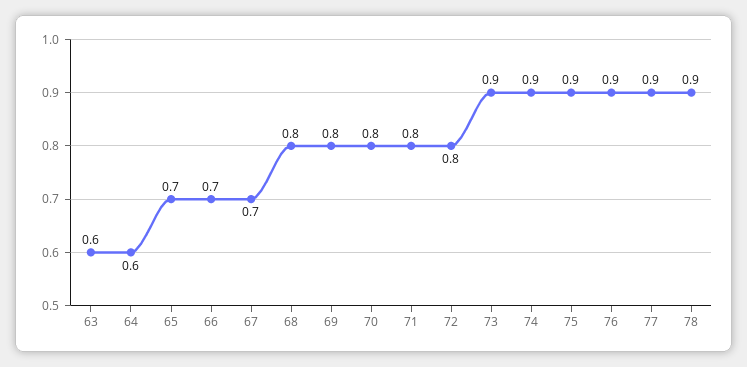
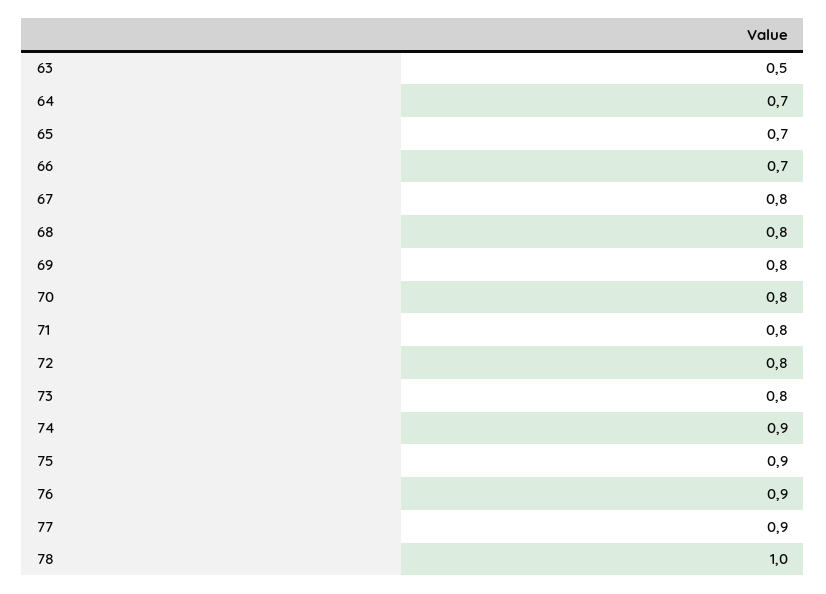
63: 0.6 -> 0.5
64: 0.6 -> 0.7
67: 0.7 -> 0.8
73: 0.9 -> 0.8
78: 0.9 -> 1

